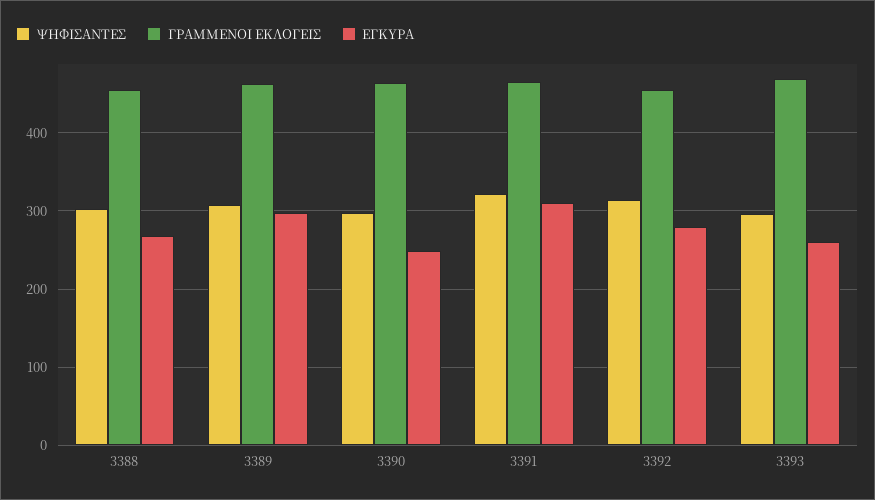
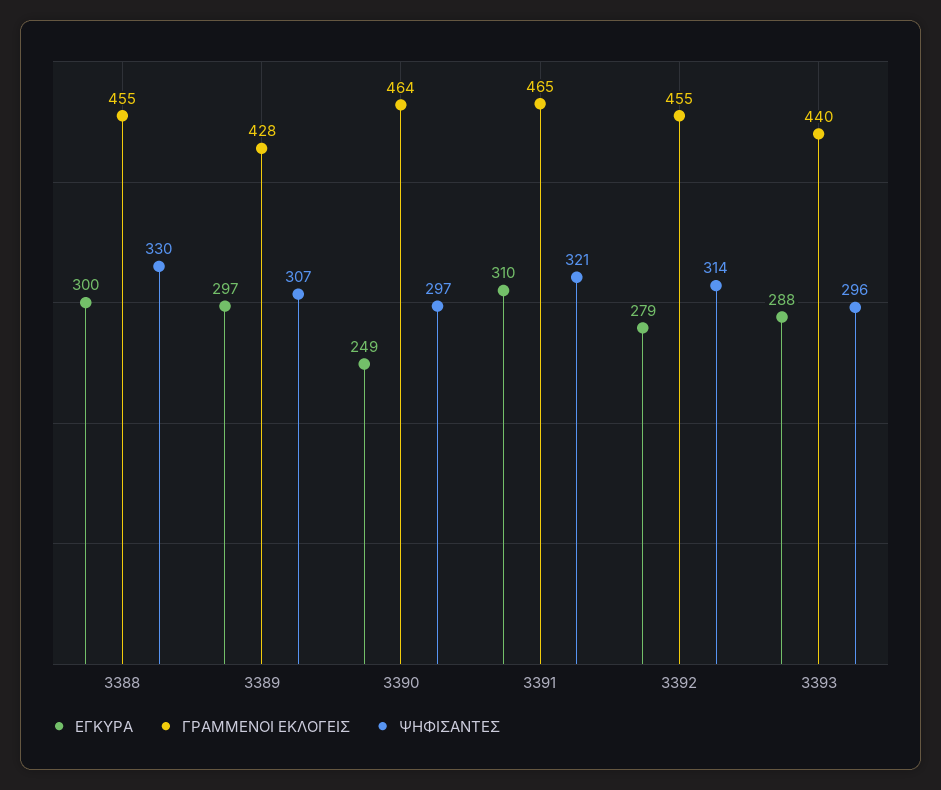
ΨΗΦΙΣΑΝΤΕΣ, 3388: 300 -> 330
ΕΓΚΥΡΑ, 3388: 270 -> 300
ΓΡΑΜΜΕΝΟΙ ΕΚΛΟΓΕΙΣ, 3389: 460 -> 428
ΓΡΑΜΜΕΝΟΙ ΕΚΛΟΓΕΙΣ, 3393: 470 -> 440
ΕΓΚΥΡΑ, 3393: 260 -> 288

